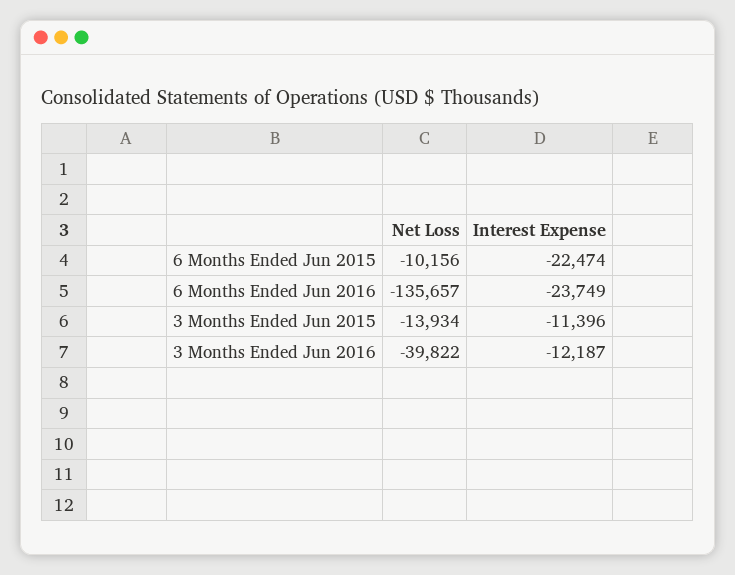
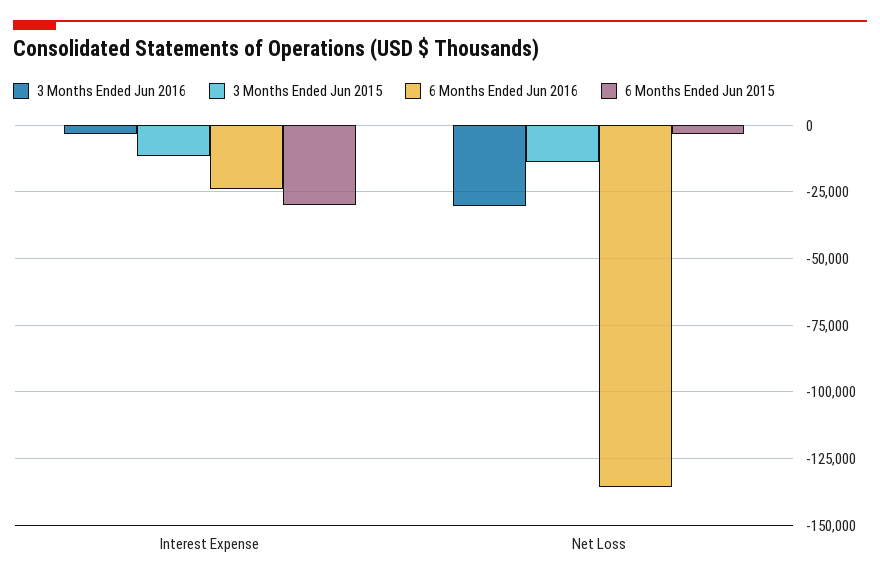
6 Months Ended Jun 2015, Net Loss: -10156 -> -2500
6 Months Ended Jun 2015, Interest Expense: -22474 -> -30000
3 Months Ended Jun 2016, Net Loss: -39822 -> -30000
3 Months Ended Jun 2016, Interest Expense: -12187 -> -2500

